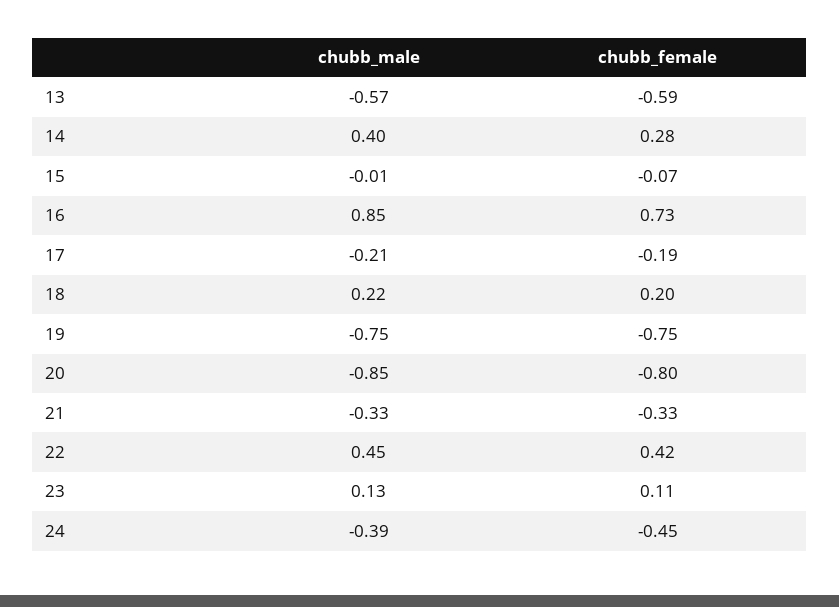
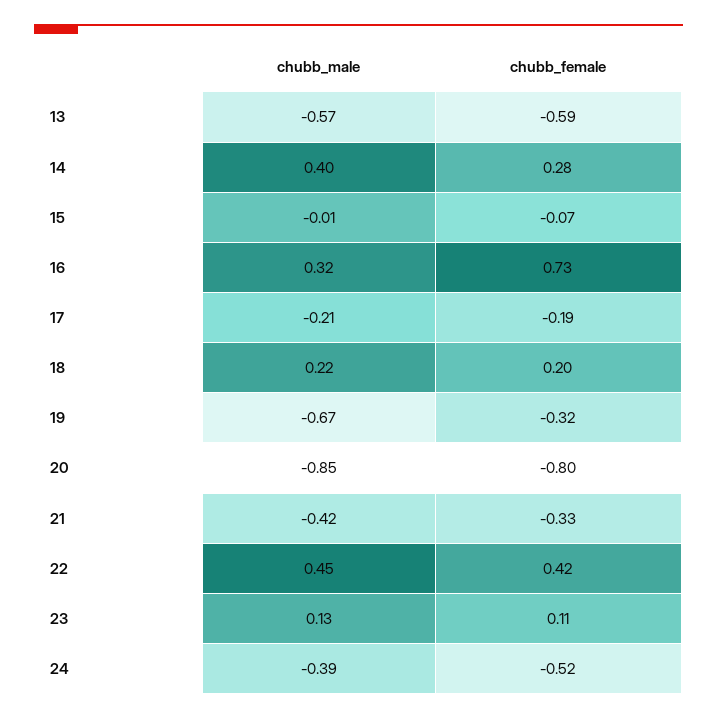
chubb_male, 16: 0.85 -> 0.32
chubb_male, 19: -0.75 -> -0.67
chubb_female, 19: -0.75 -> -0.32
chubb_male, 21: -0.33 -> -0.42
chubb_female, 24: -0.45 -> -0.52

